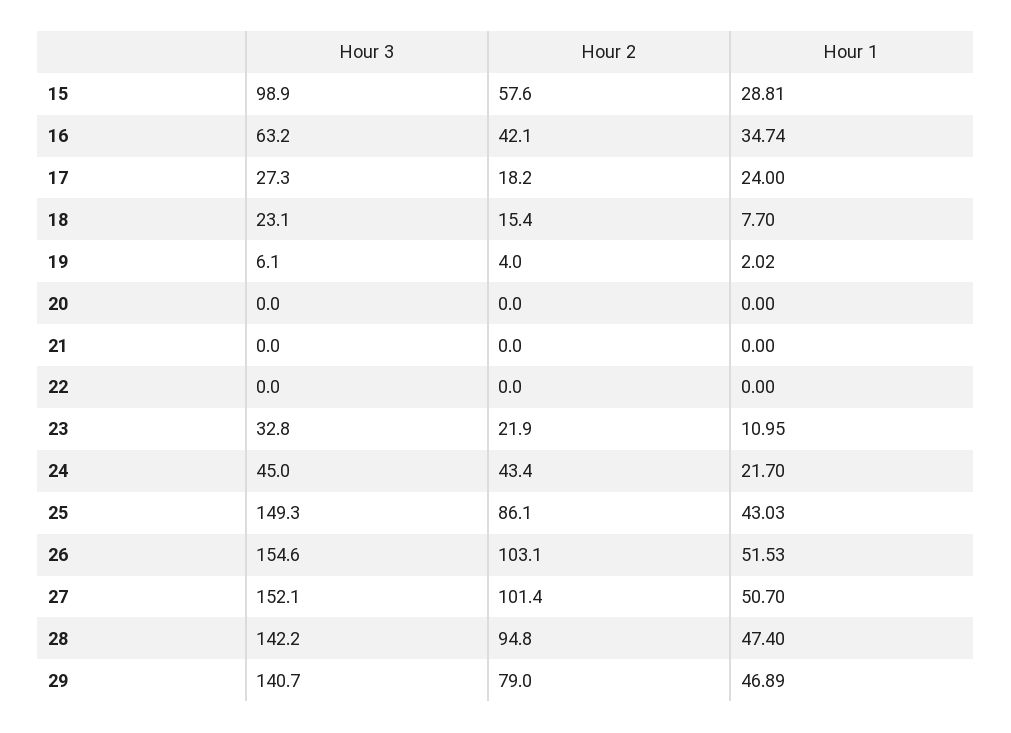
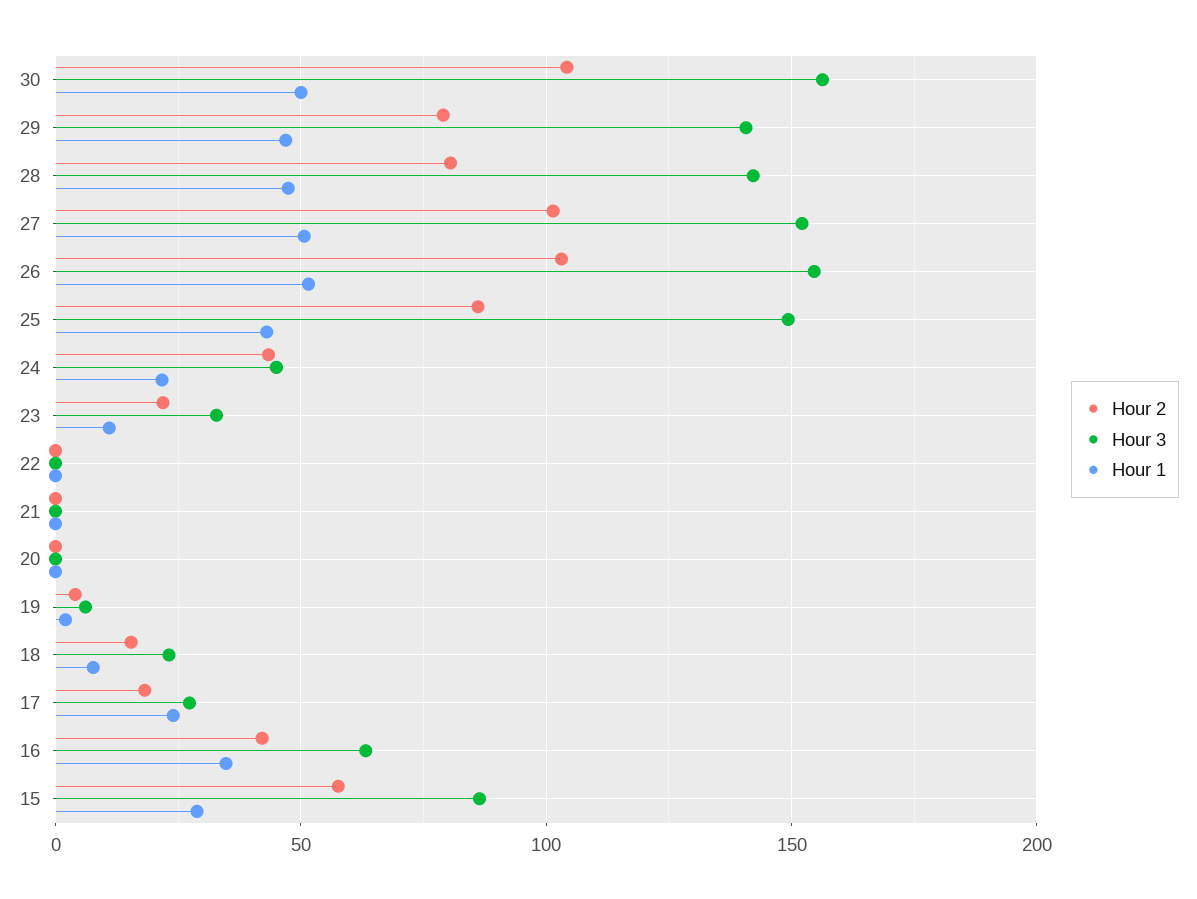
Hour 3, 15: 98.9 -> 85
Hour 2, 28: 94.8 -> 80
Hour 2, 30: none -> 105
Hour 3, 30: none -> 155
Hour 1, 30: none -> 50

